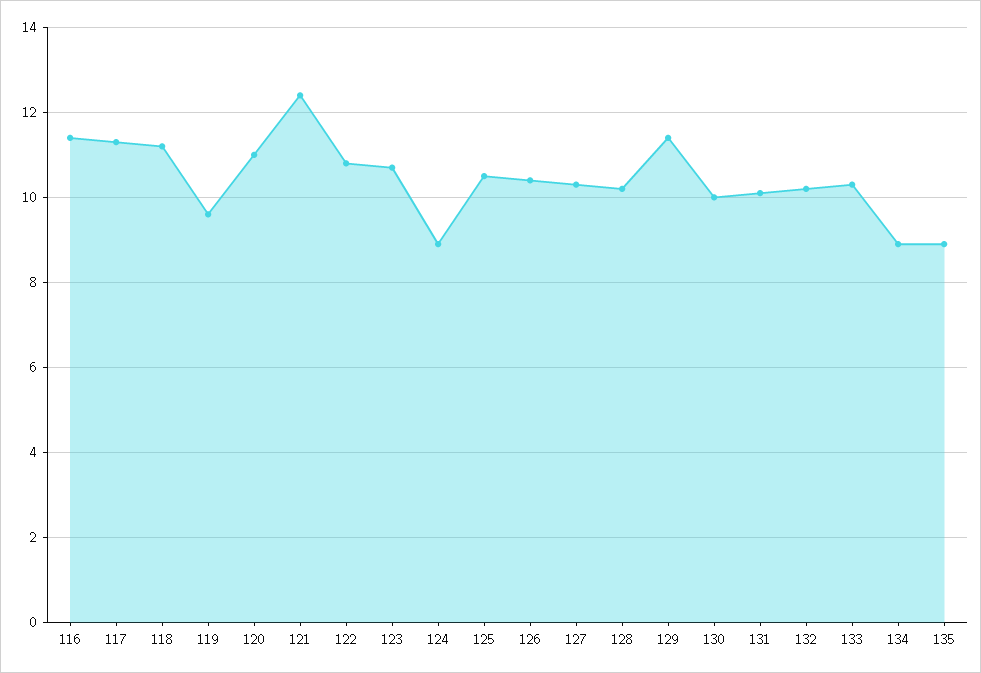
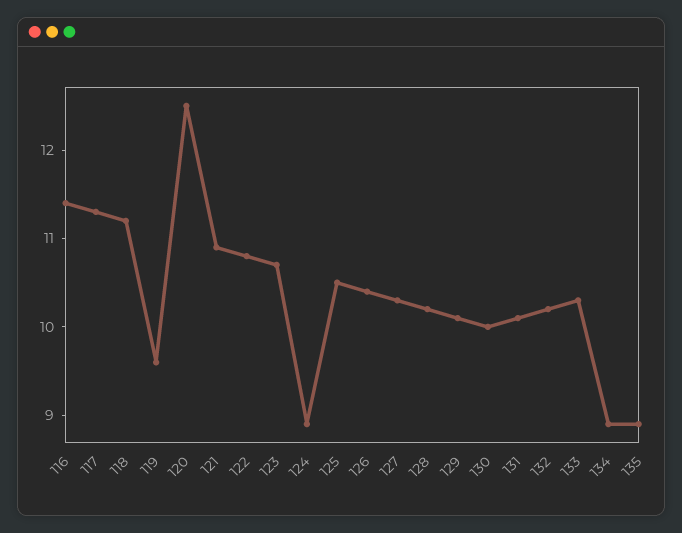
120: 11 -> 12.5
121: 12.5 -> 10.9
129: 11.5 -> 10.1

